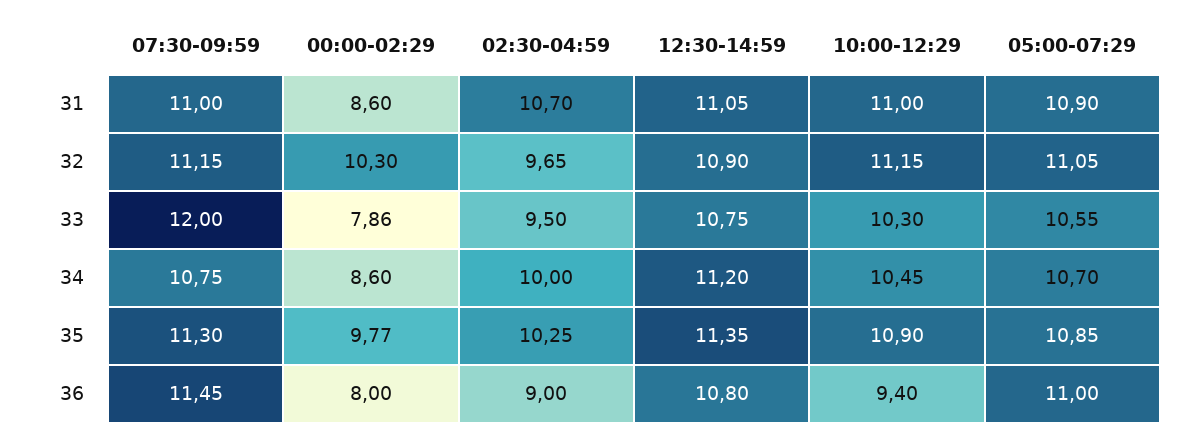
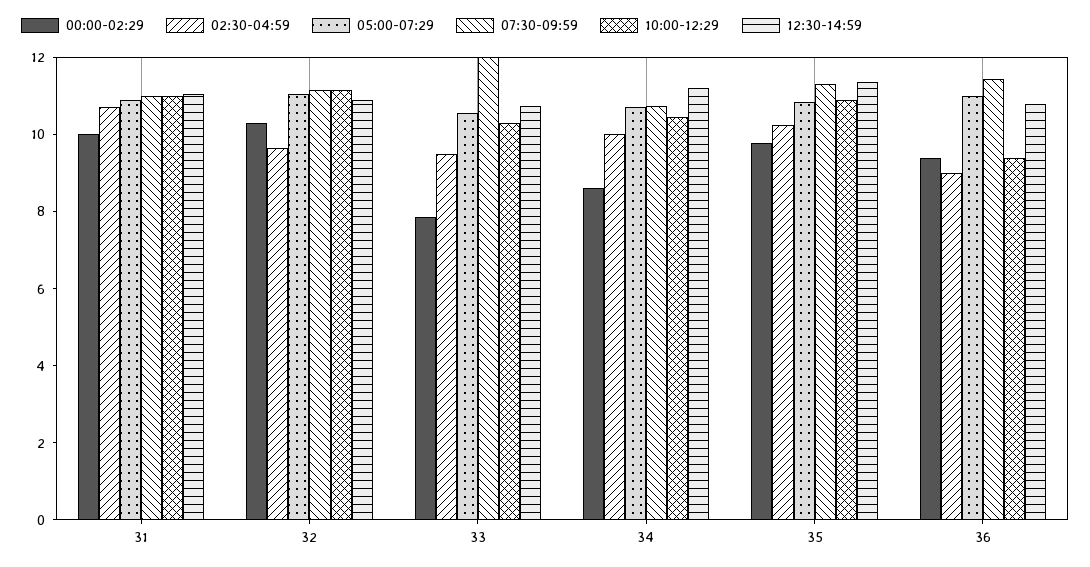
00:00-02:29, 31: 8.6 -> 10
00:00-02:29, 36: 8 -> 9.5

